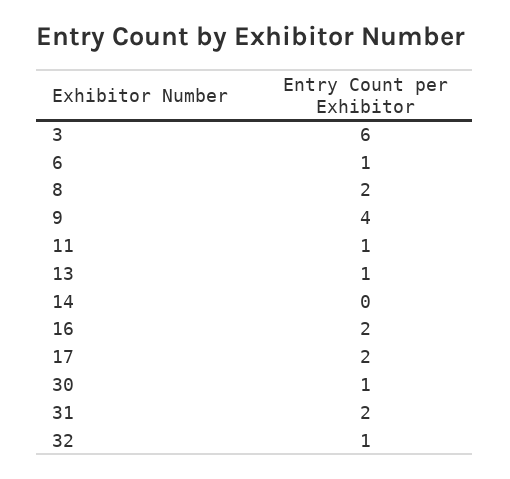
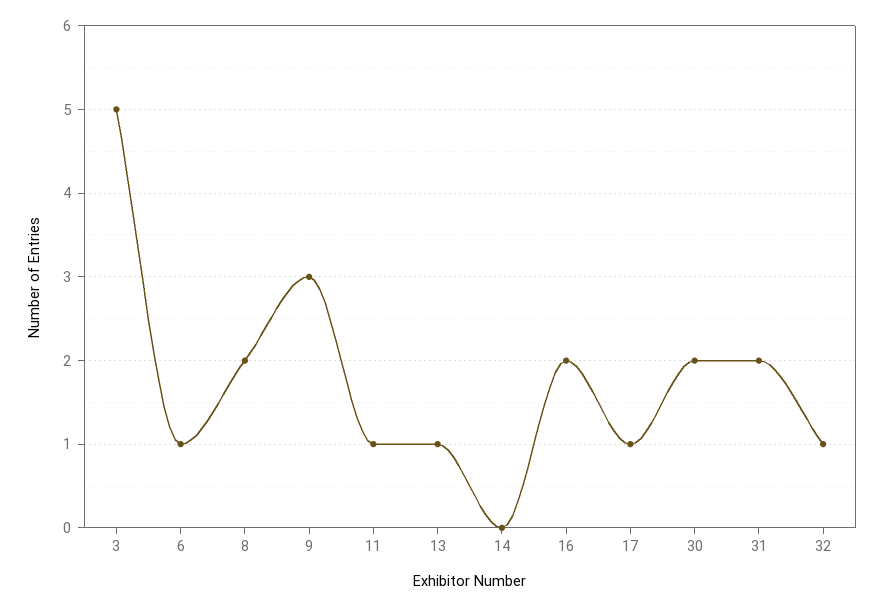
3: 6 -> 5
9: 4 -> 3
17: 2 -> 1
30: 1 -> 2

